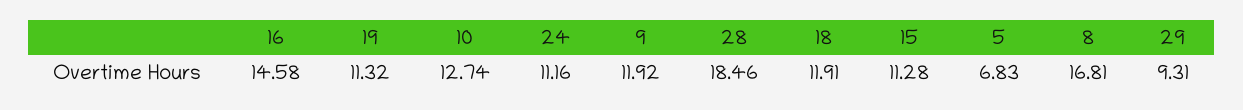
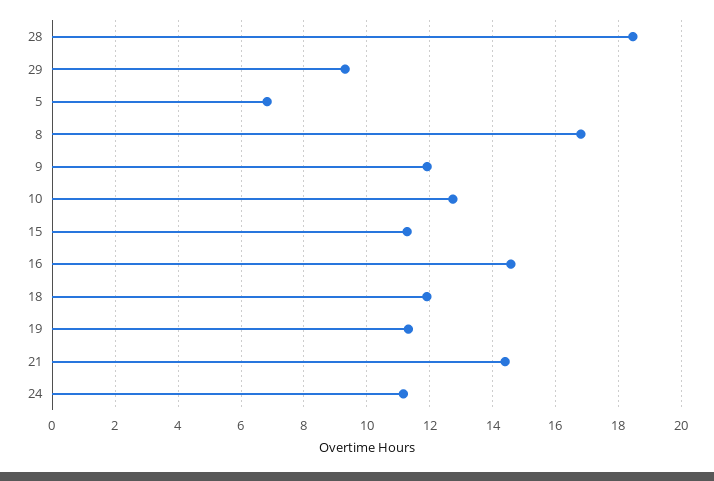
21: none -> 14.4

